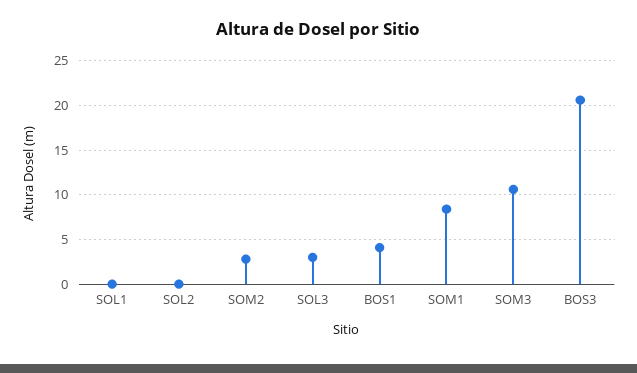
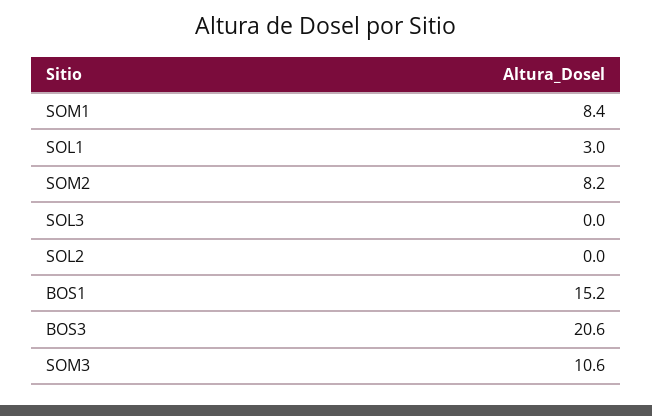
SOL1: 0 -> 3
SOM2: 3 -> 8.2
SOL3: 3 -> 0
BOS1: 4 -> 15.2

